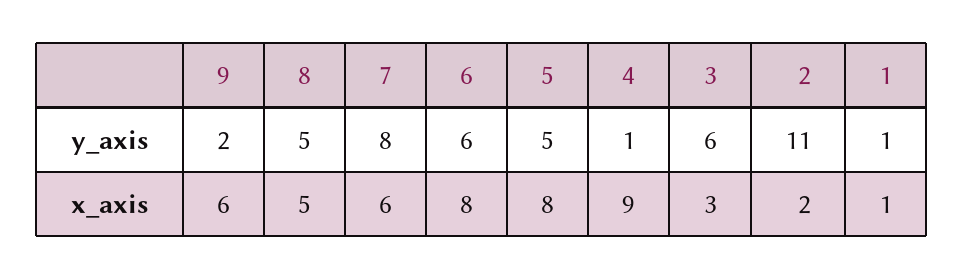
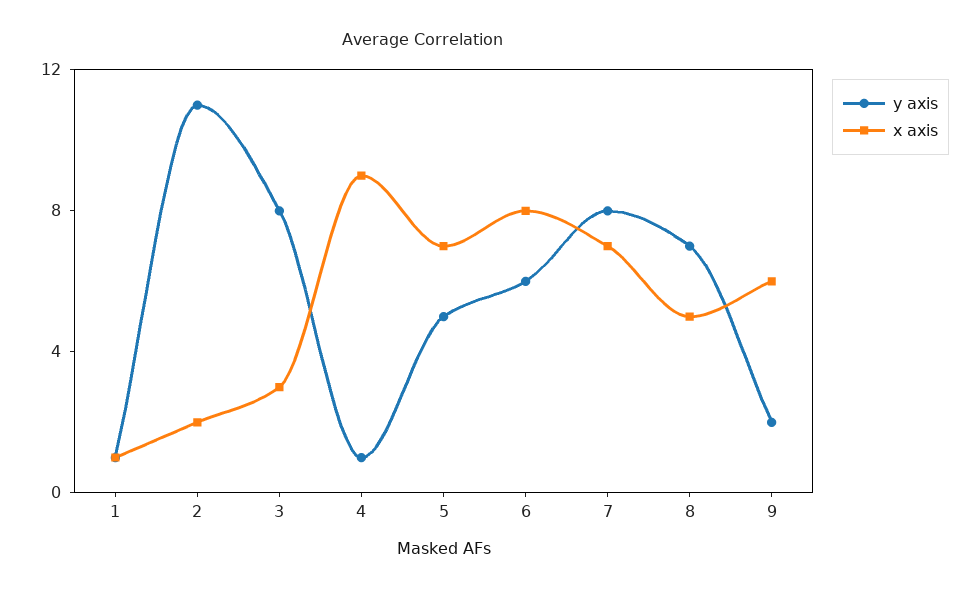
y_axis, 8: 5 -> 7
y_axis, 3: 6 -> 8
x_axis, 7: 6 -> 7
x_axis, 5: 8 -> 7

